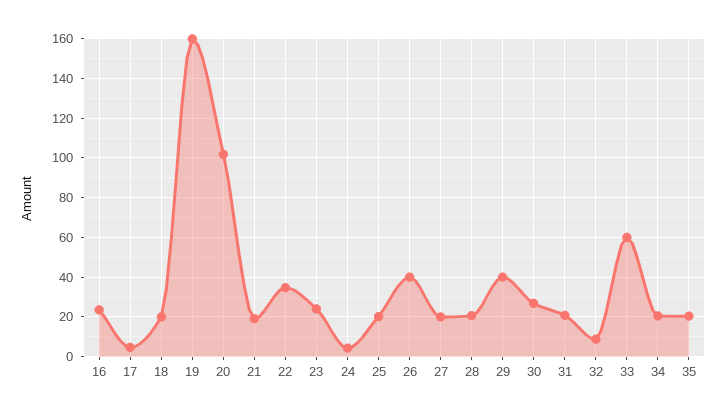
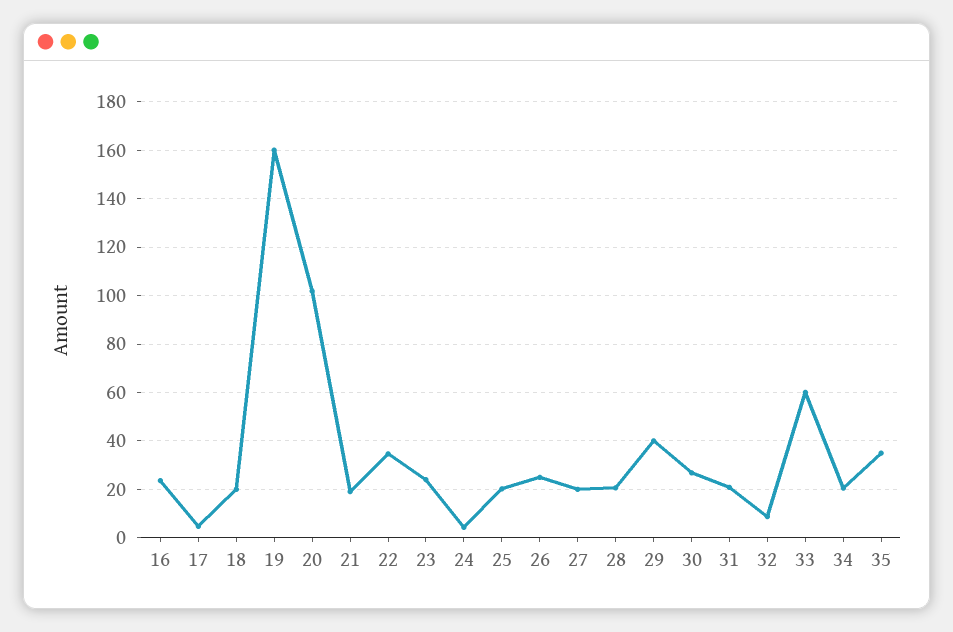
26: 40 -> 25
35: 20 -> 35

